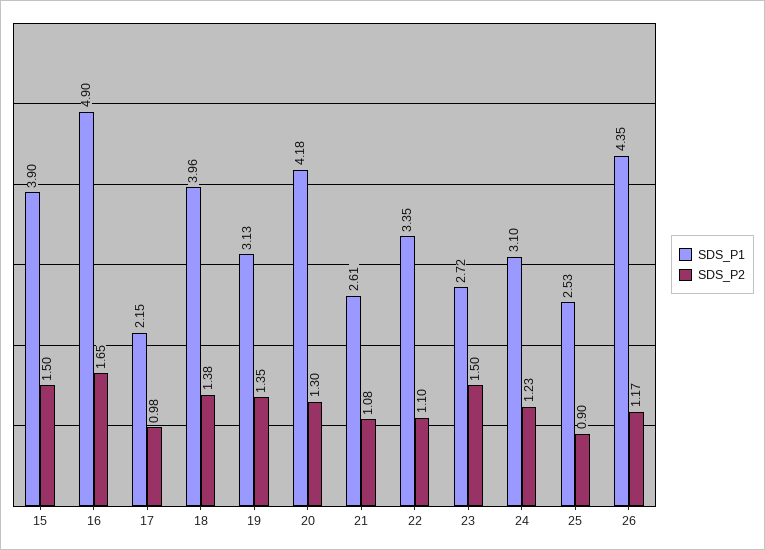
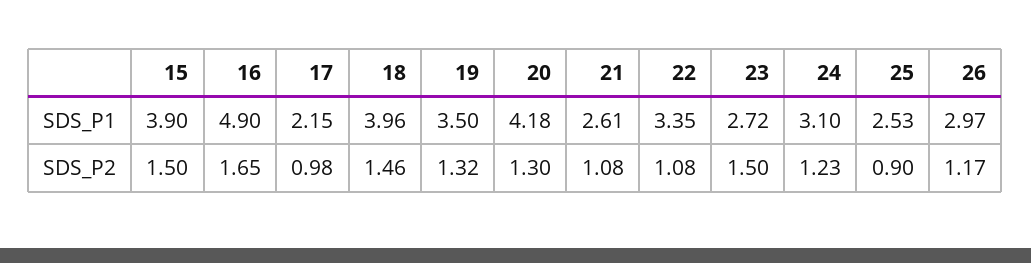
SDS_P2, 18: 1.38 -> 1.46
SDS_P1, 19: 3.13 -> 3.5
SDS_P2, 19: 1.35 -> 1.32
SDS_P2, 22: 1.1 -> 1.08
SDS_P1, 26: 4.35 -> 2.97

